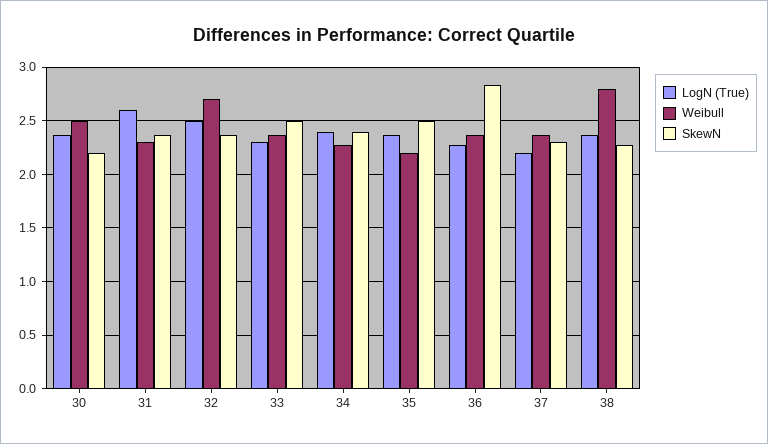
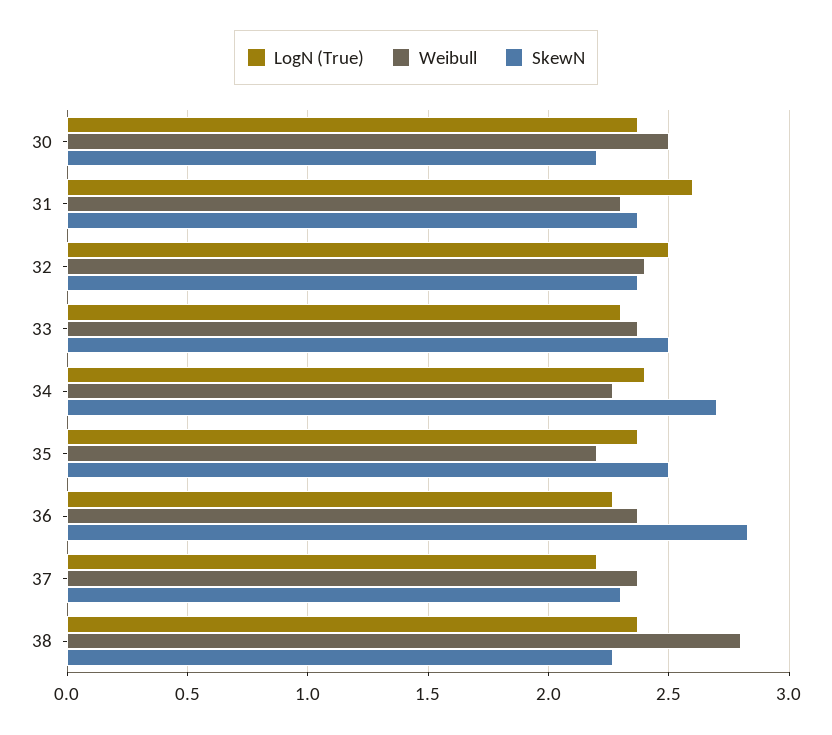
Weibull, 32: 2.7 -> 2.4
SkewN, 34: 2.4 -> 2.7

